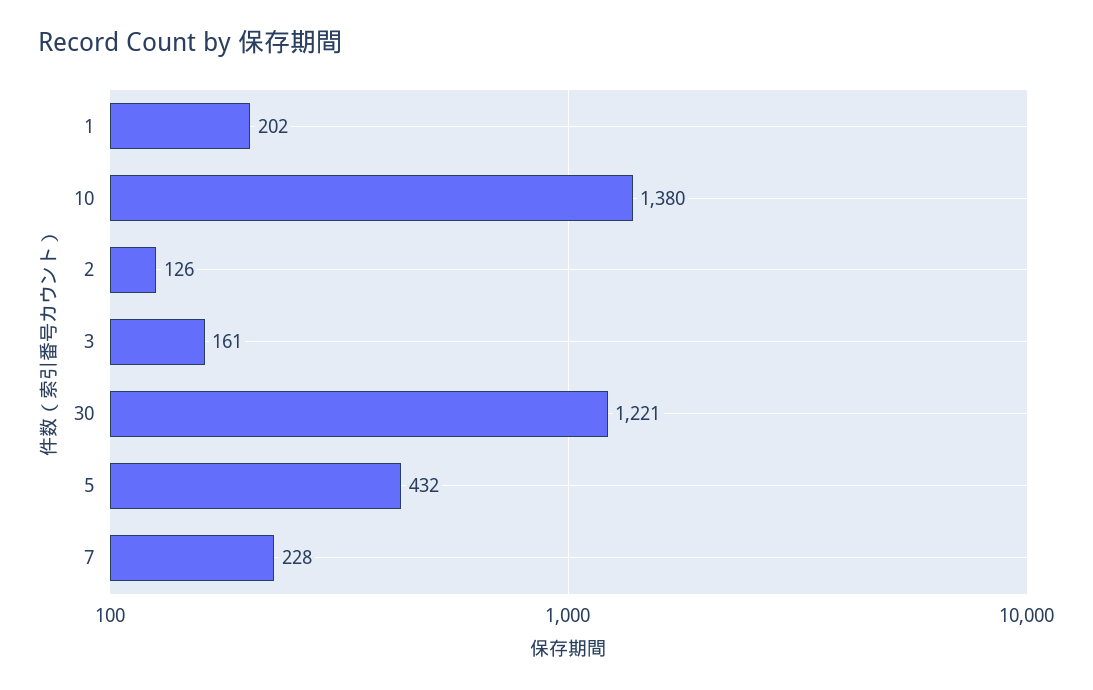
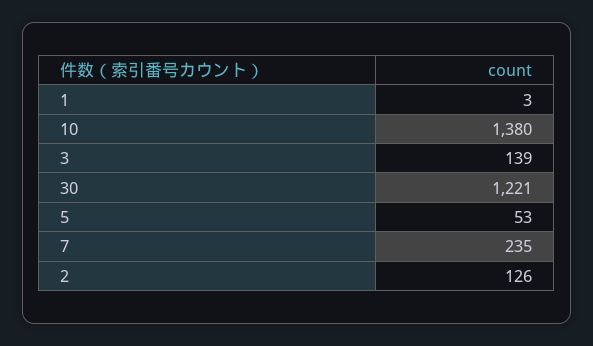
1: 202 -> 3
3: 161 -> 139
5: 432 -> 53
7: 228 -> 235

